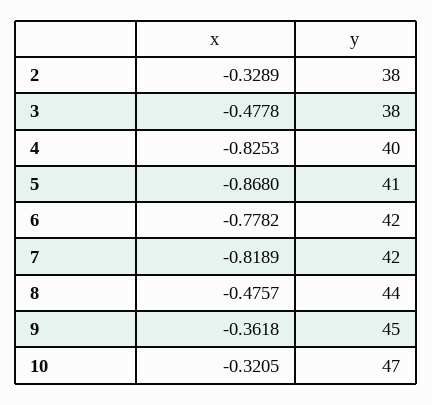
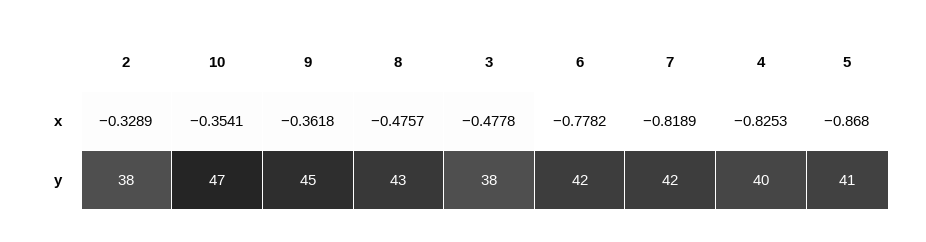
y, 8: 44 -> 43
x, 10: -0.3205 -> -0.3541

